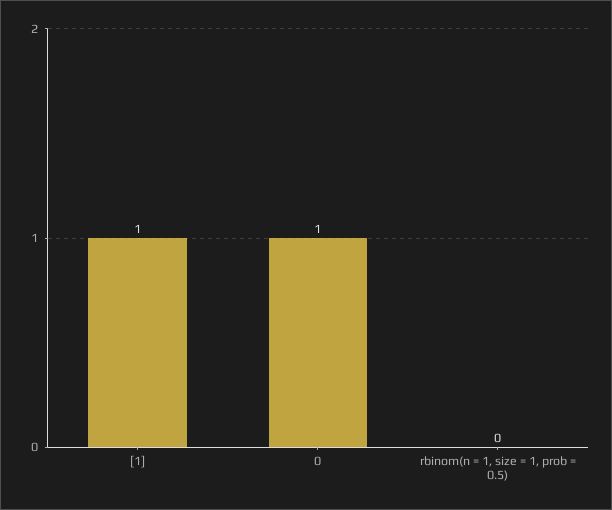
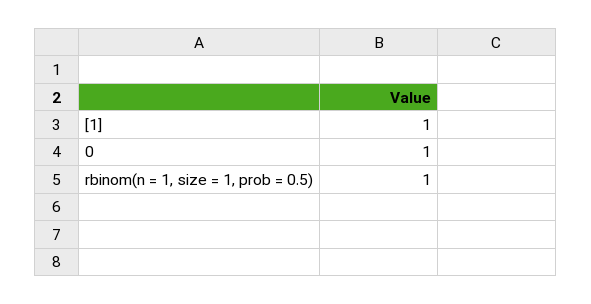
rbinom(n = 1, size = 1, prob = 0.5): 0 -> 1

